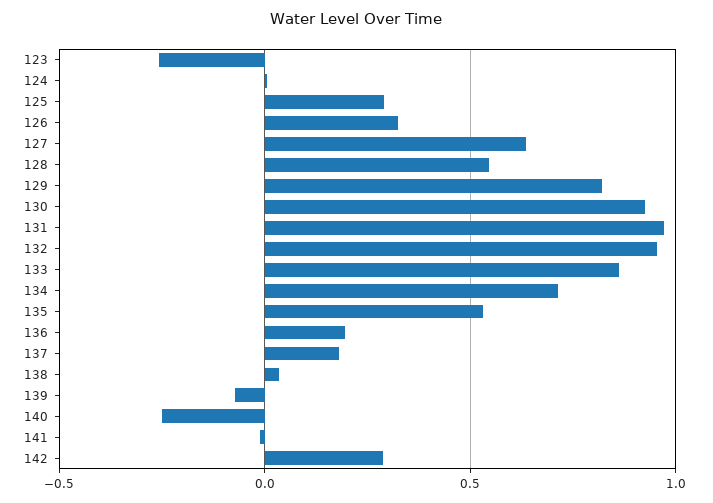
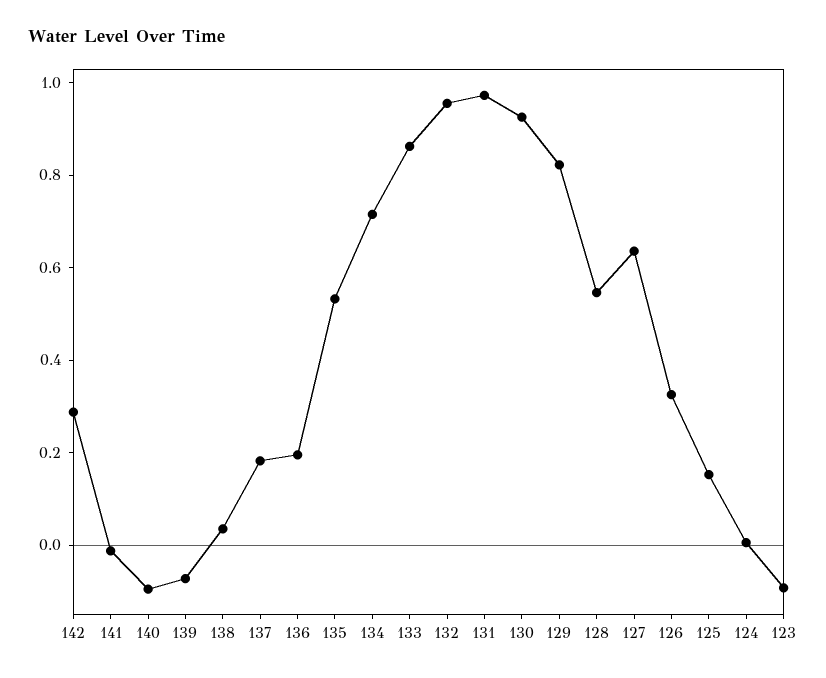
123: -0.25 -> -0.1
125: 0.3 -> 0.15
140: -0.25 -> -0.1

